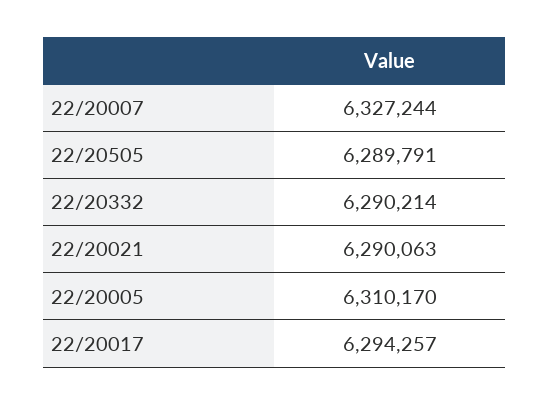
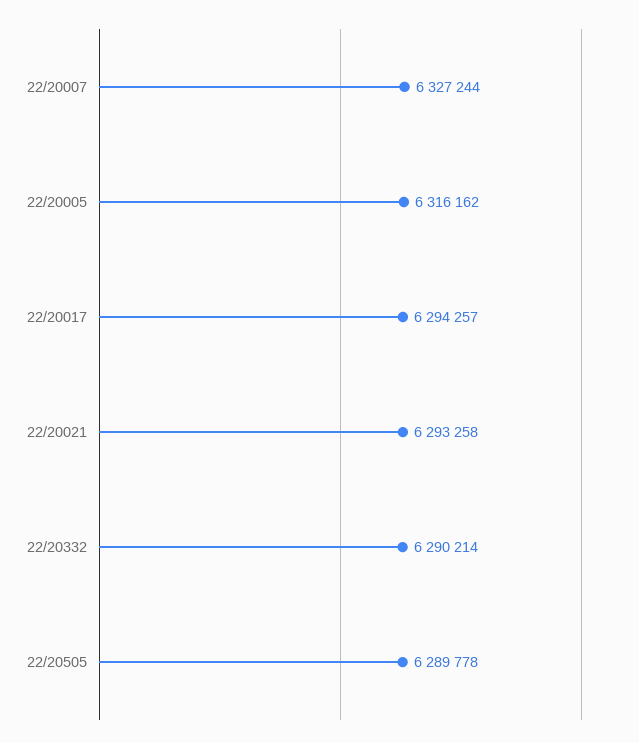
22/20505: 6289791 -> 6289778
22/20021: 6290063 -> 6293258
22/20005: 6310170 -> 6316162

